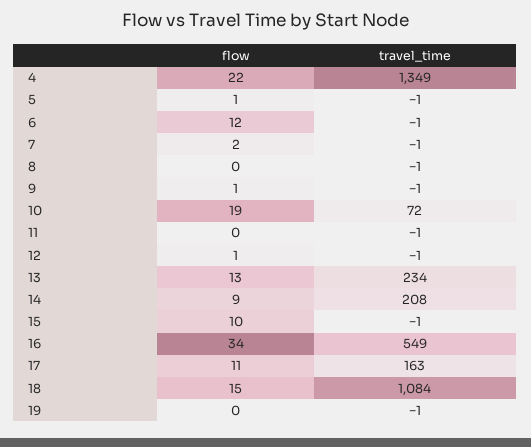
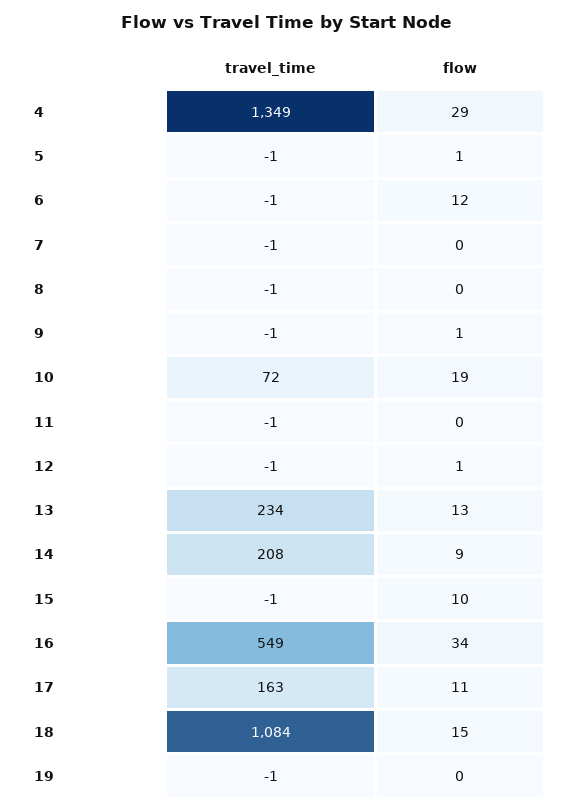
flow, 4: 22 -> 29
flow, 7: 2 -> 0

